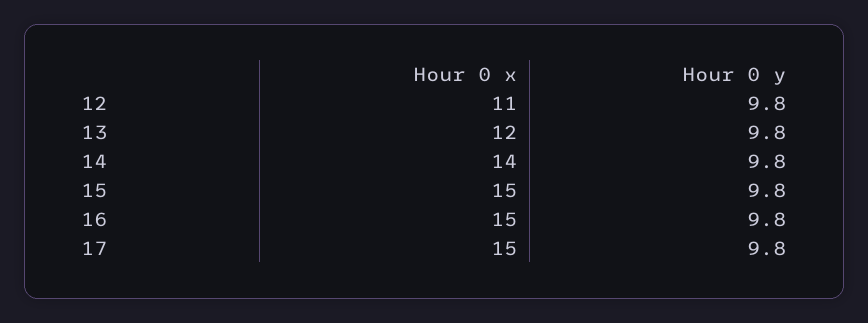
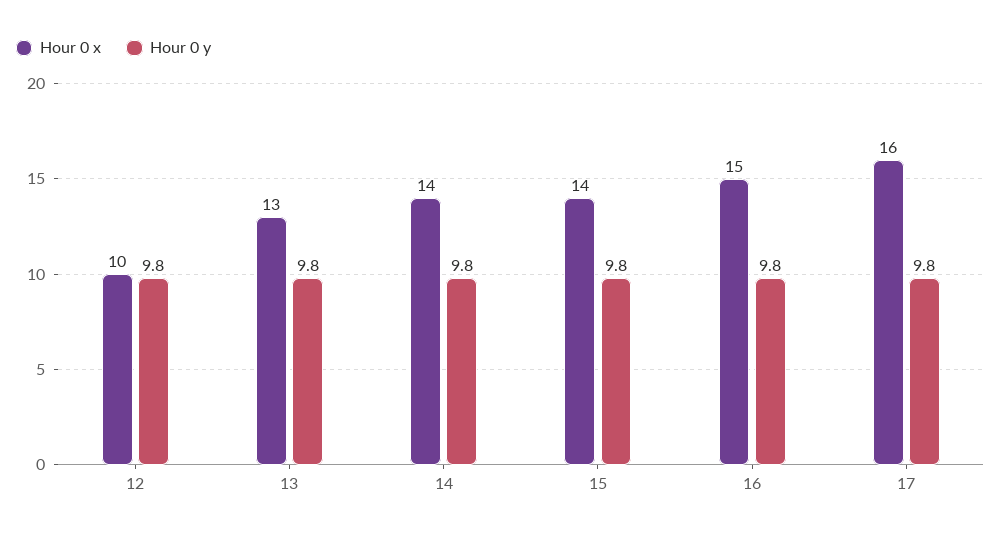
Hour 0 x, 12: 11 -> 10
Hour 0 x, 13: 12 -> 13
Hour 0 x, 15: 15 -> 14
Hour 0 x, 17: 15 -> 16

